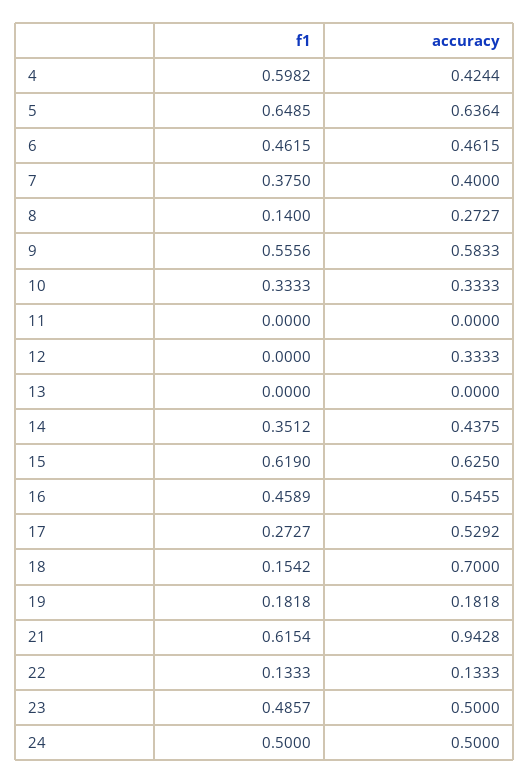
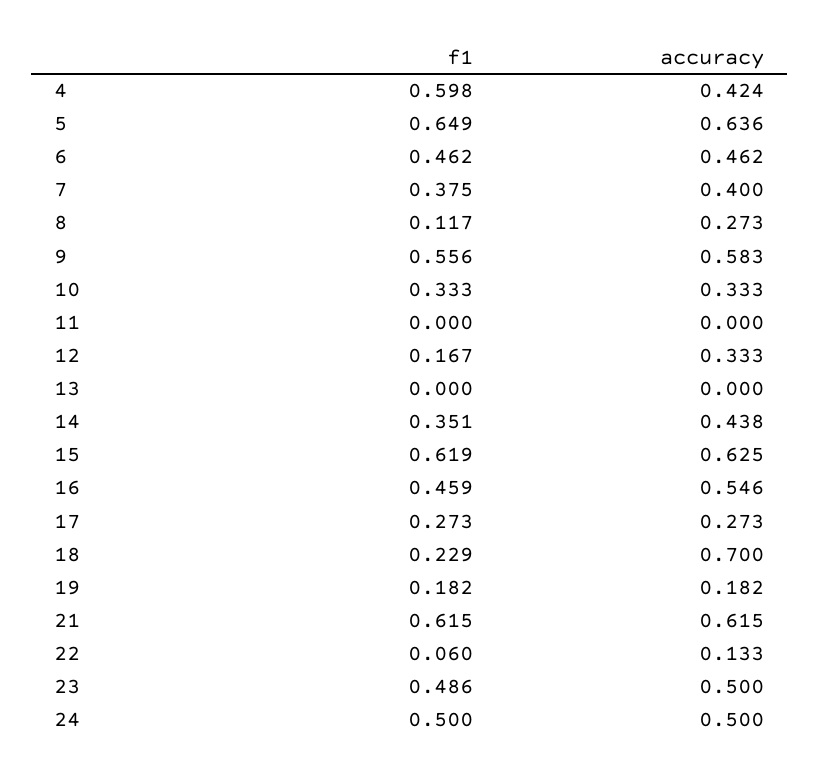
f1, 8: 0.14 -> 0.117
f1, 12: 0 -> 0.167
accuracy, 17: 0.5292 -> 0.273
f1, 18: 0.1542 -> 0.229
accuracy, 21: 0.9428 -> 0.615
f1, 22: 0.1333 -> 0.06

